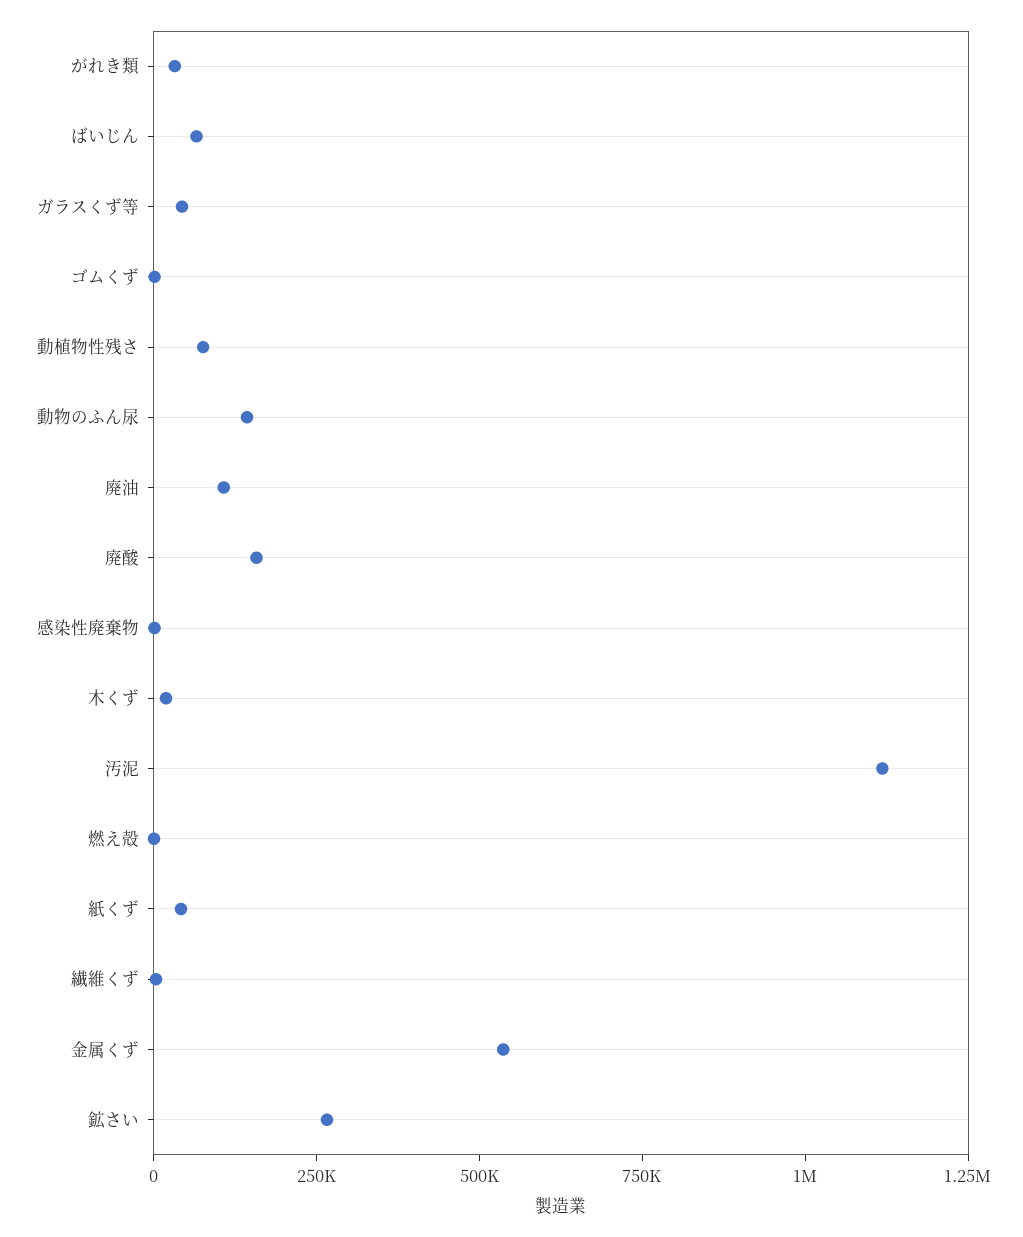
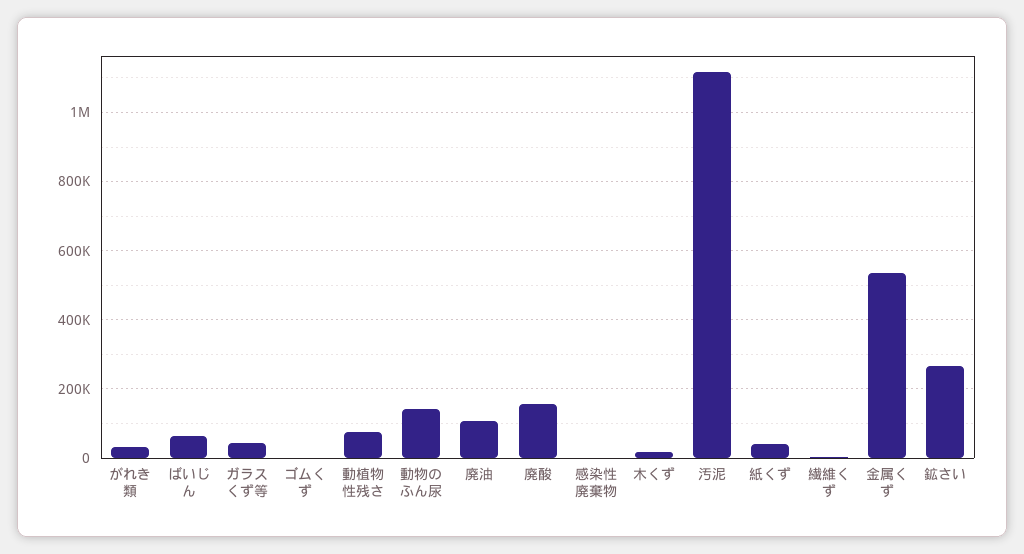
燃え殻: 0 -> none

